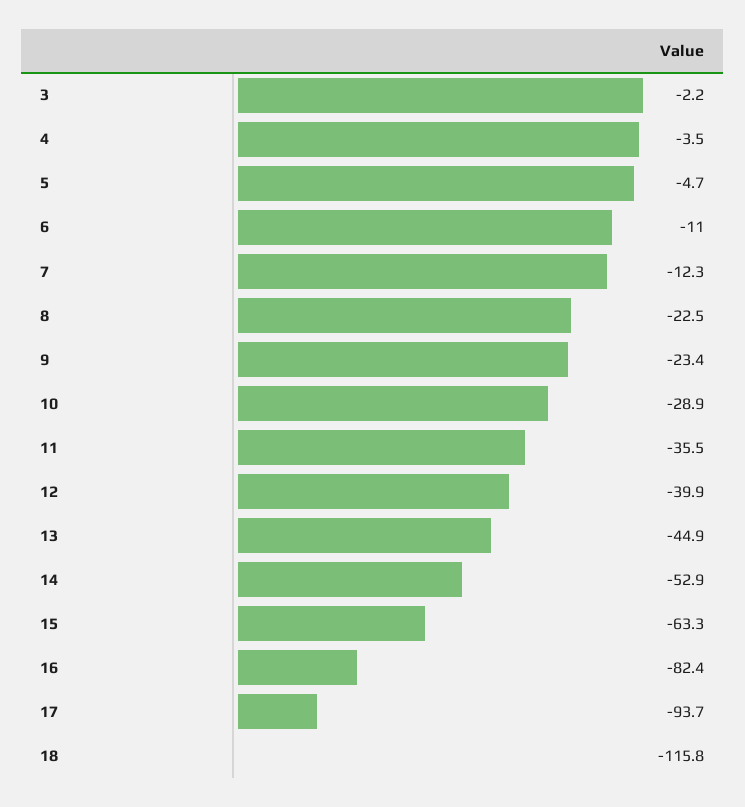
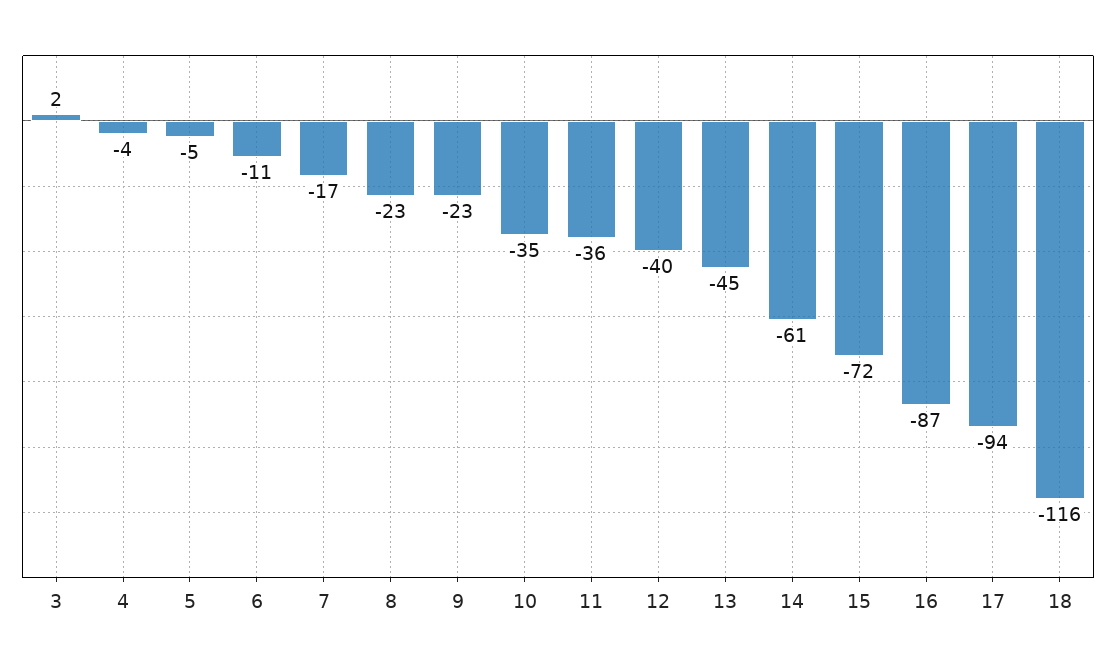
3: -2.2 -> 2
7: -12.3 -> -17
10: -28.9 -> -35
14: -52.9 -> -61
15: -63.3 -> -72
16: -82.4 -> -87

